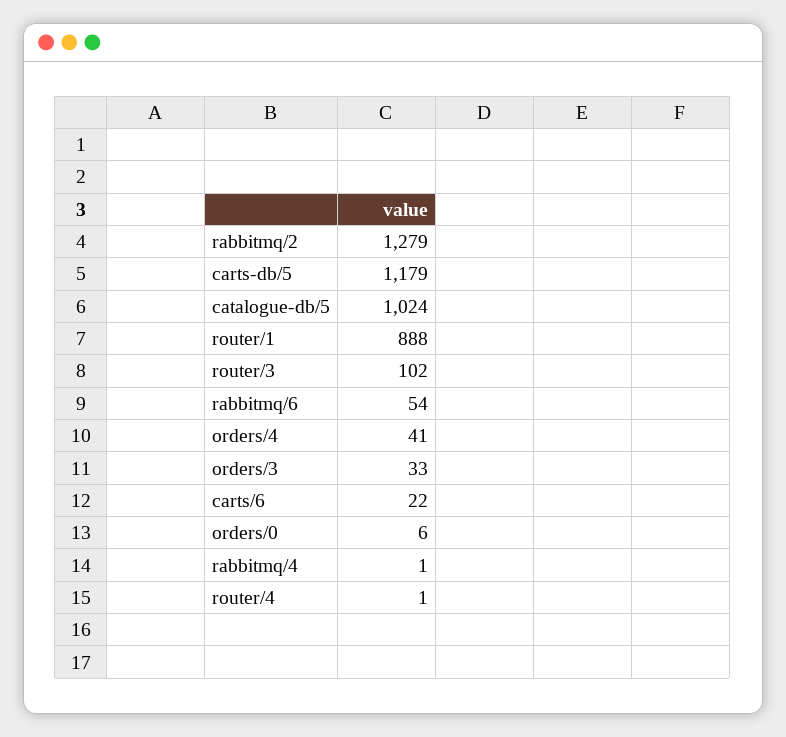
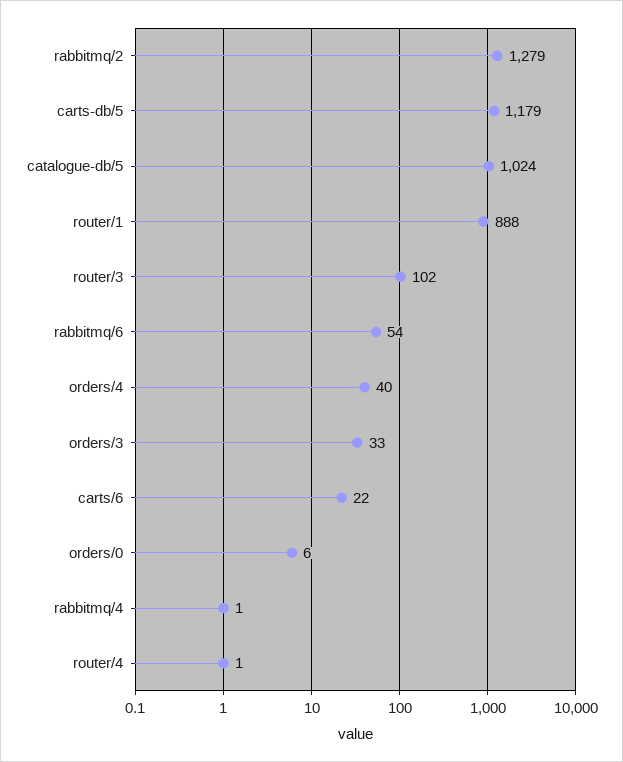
orders/4: 41 -> 40

